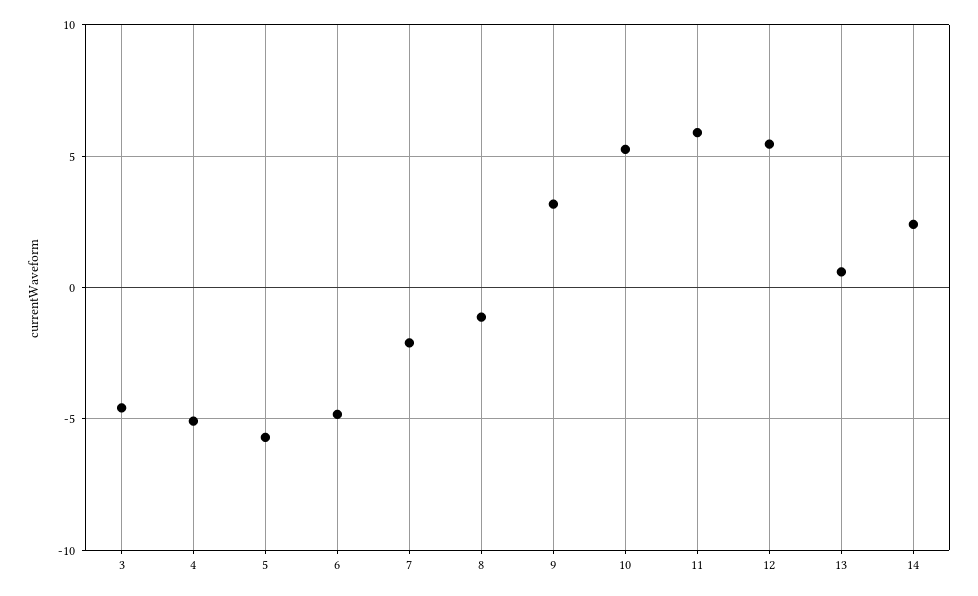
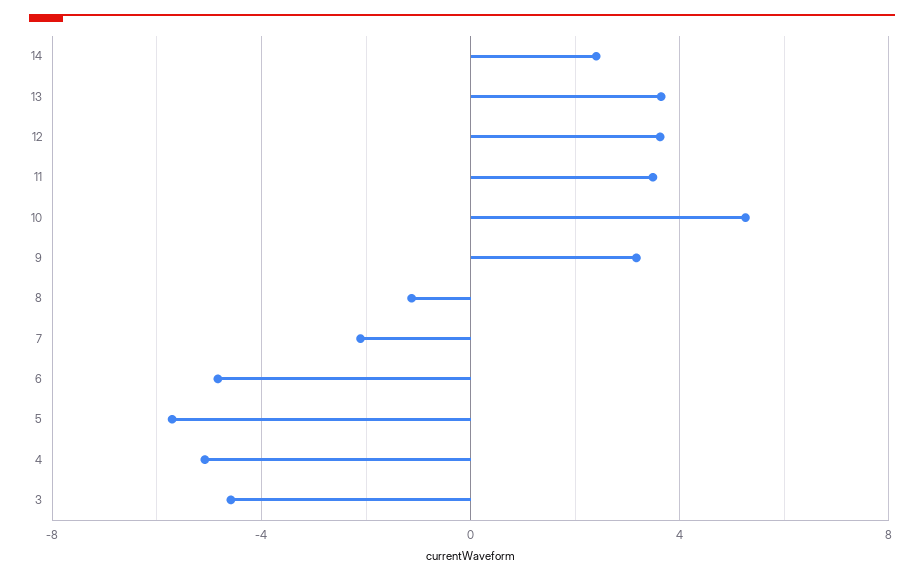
11: 6 -> 3.5
12: 5.5 -> 3.5
13: 0.5 -> 3.5

